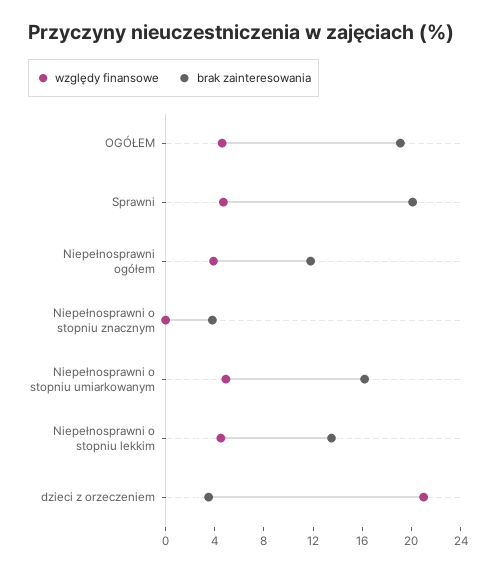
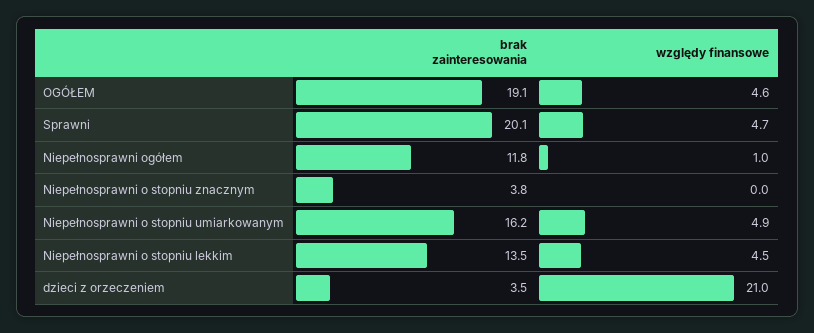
względy finansowe, Niepełnosprawni ogółem: 4 -> 1

